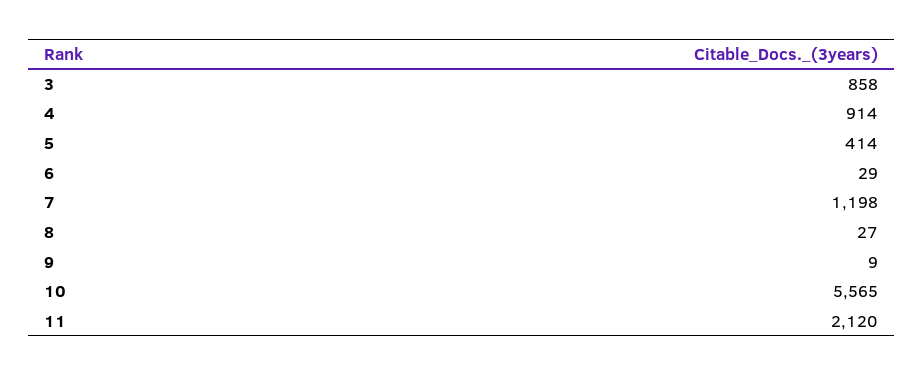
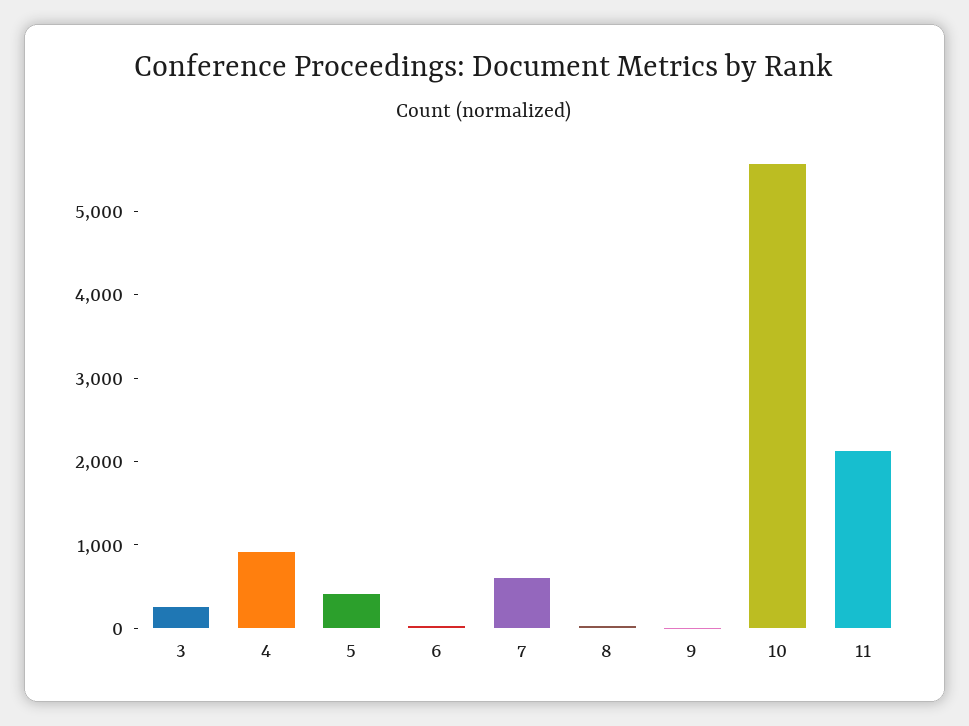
3: 858 -> 200
7: 1198 -> 600

